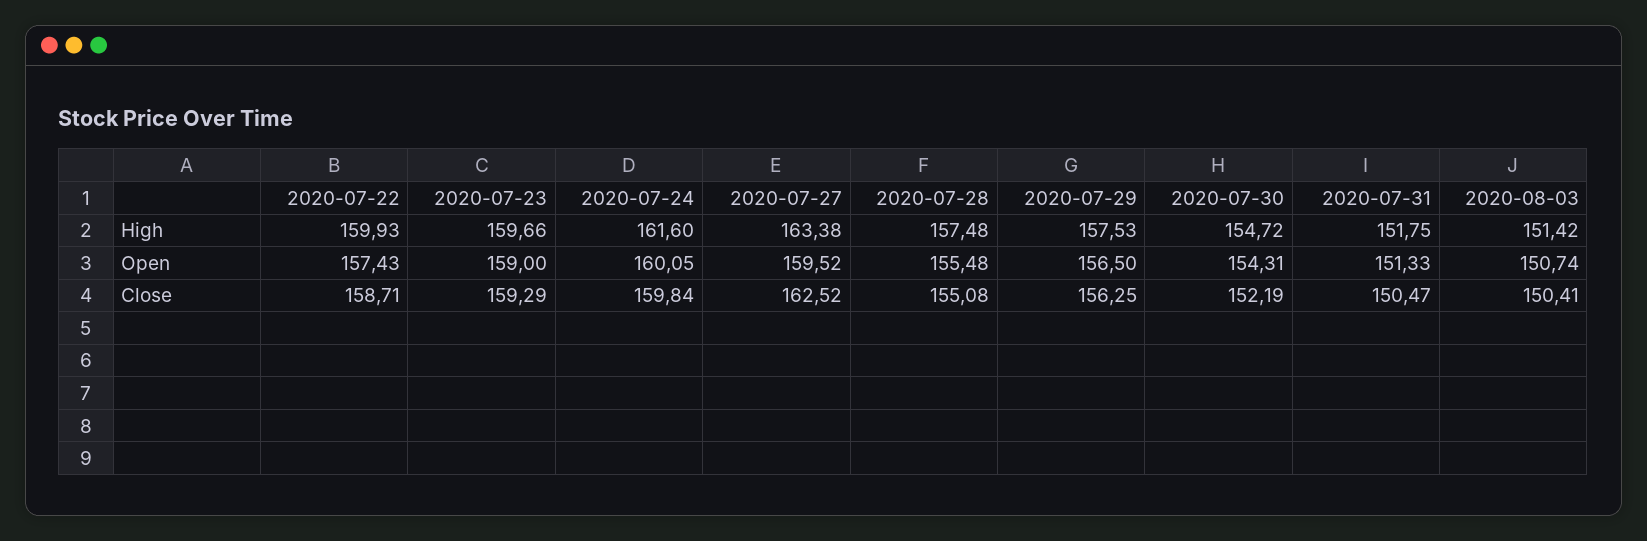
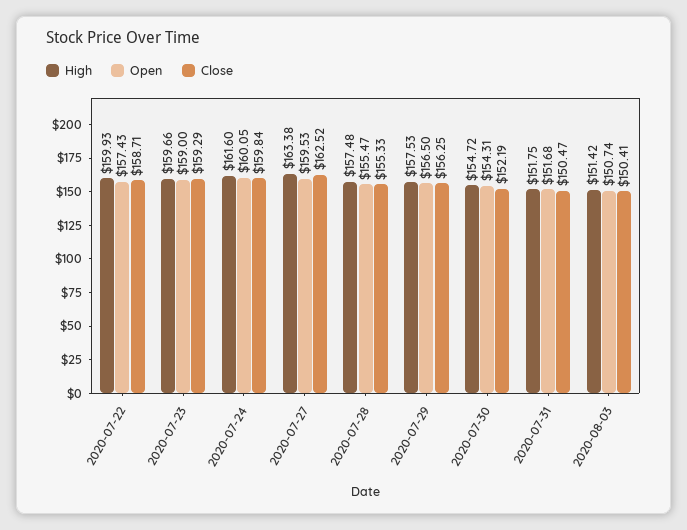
Open, 2020-07-27: 159.52 -> 159.53
Open, 2020-07-28: 155.48 -> 155.47
Open, 2020-07-31: 151.33 -> 151.68
Close, 2020-07-28: 155.08 -> 155.33

